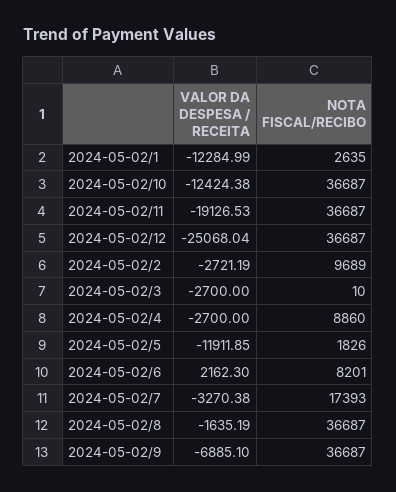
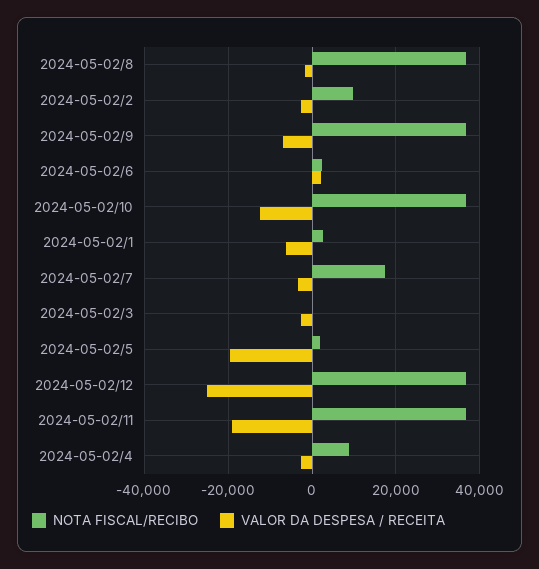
VALOR DA DESPESA / RECEITA, 2024-05-02/1: -12284.99 -> -6000
VALOR DA DESPESA / RECEITA, 2024-05-02/5: -11911.85 -> -20000
NOTA FISCAL/RECIBO, 2024-05-02/6: 8201 -> 2000

